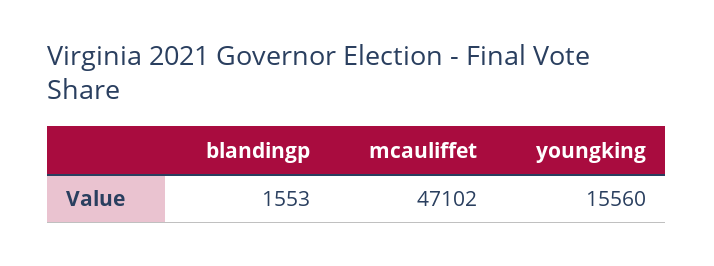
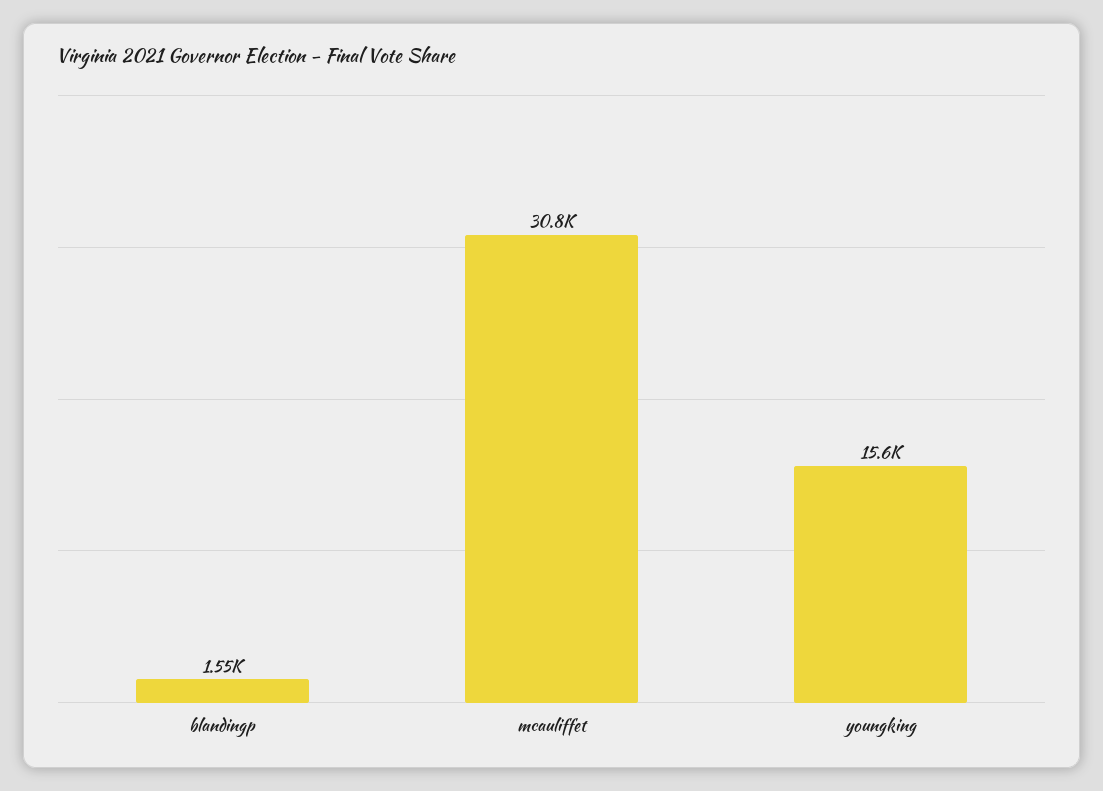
mcauliffet: 47102 -> 30800

